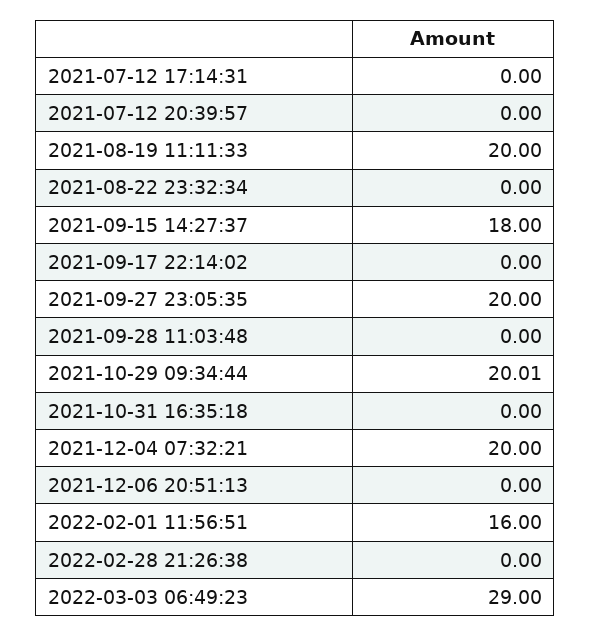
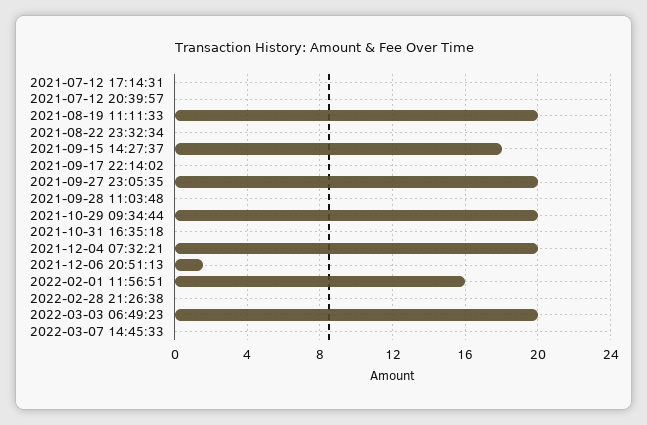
2021-12-06 20:51:13: 0 -> 1.5
2022-03-03 06:49:23: 29 -> 20
2022-03-07 14:45:33: none -> 0

